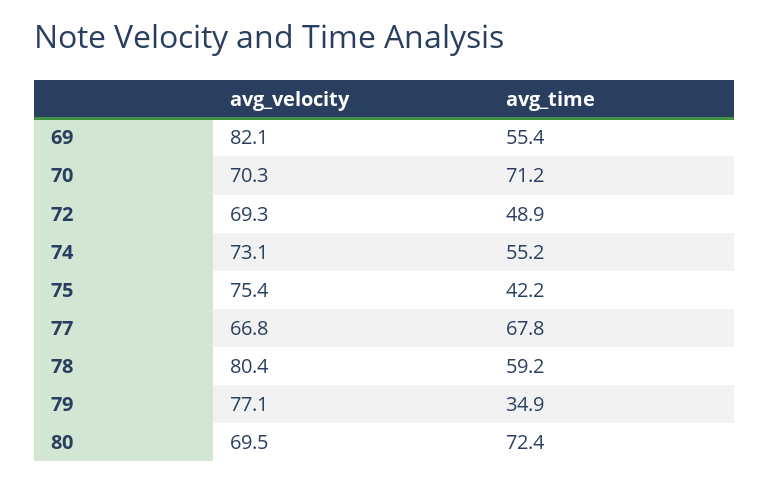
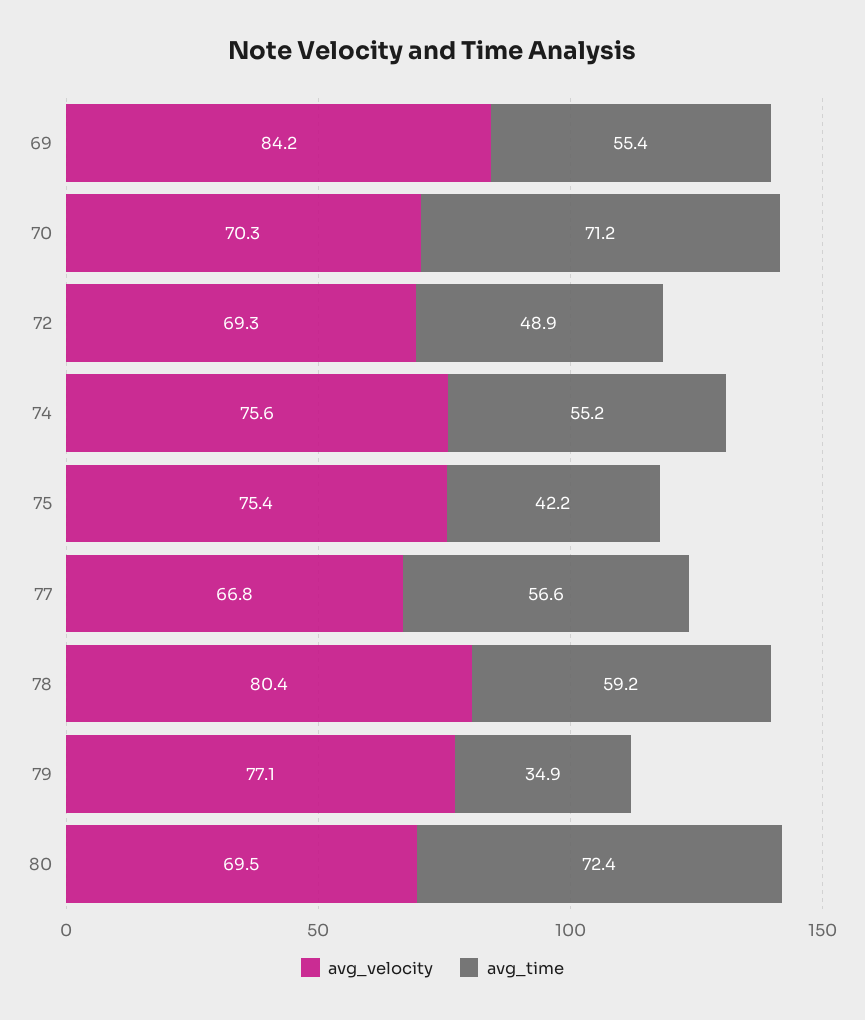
avg_velocity, 69: 82.1 -> 84.2
avg_velocity, 74: 73.1 -> 75.6
avg_time, 77: 67.8 -> 56.6

